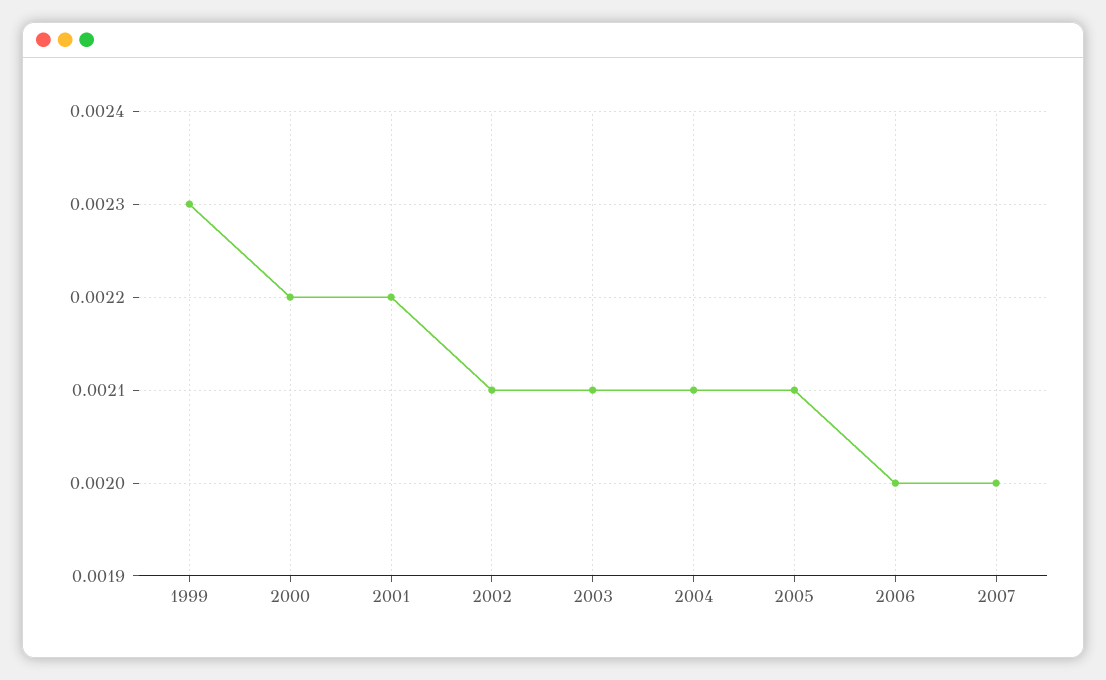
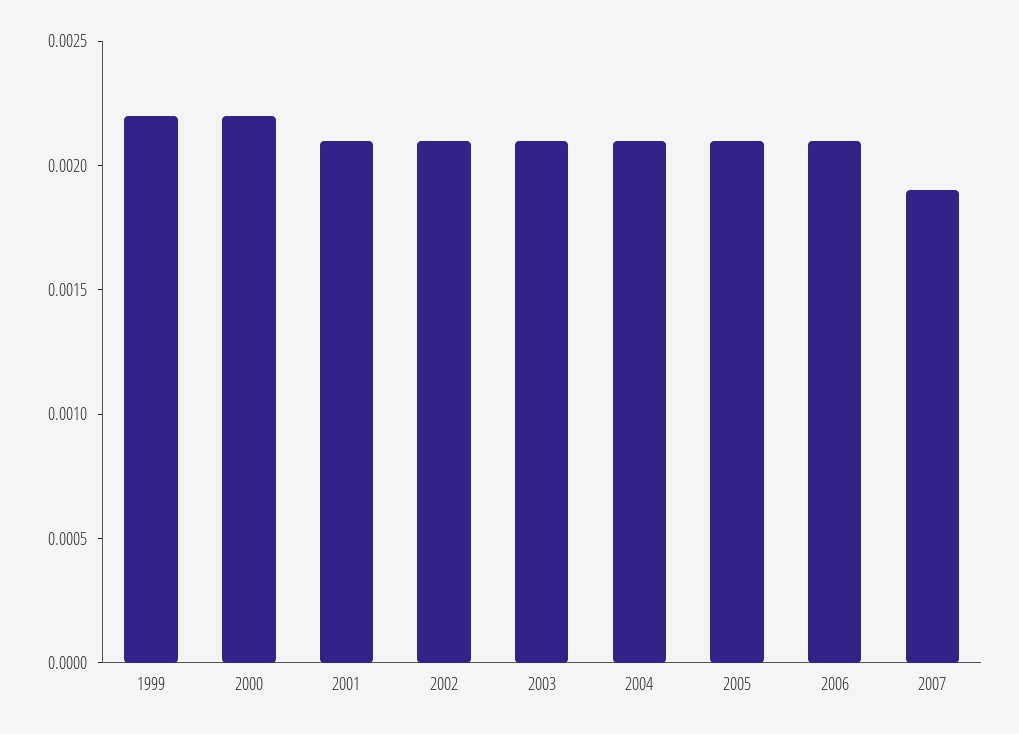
1999: 0.0023 -> 0.0022
2001: 0.0022 -> 0.0021
2006: 0.002 -> 0.0021
2007: 0.002 -> 0.0019

